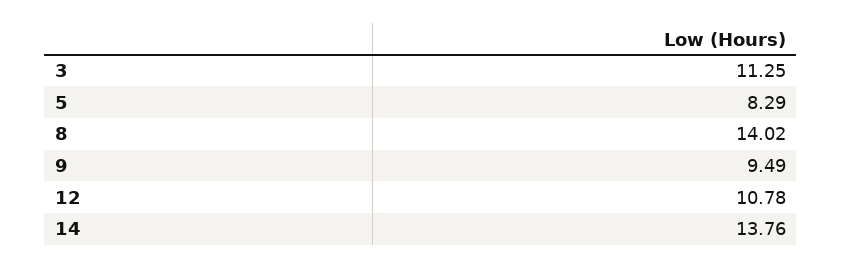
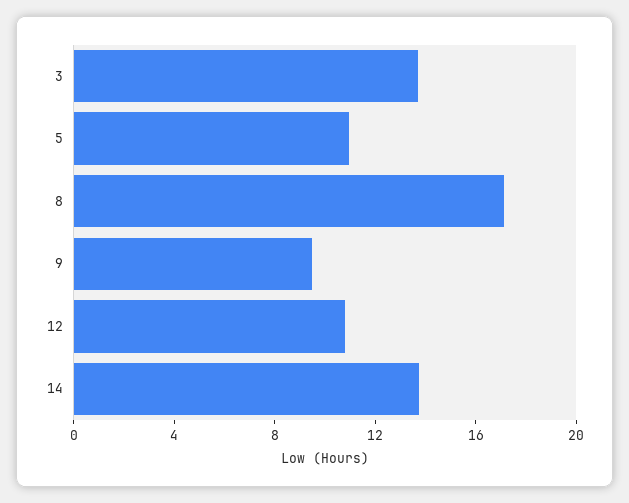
3: 11.25 -> 14
5: 8.29 -> 11
8: 14.02 -> 17

